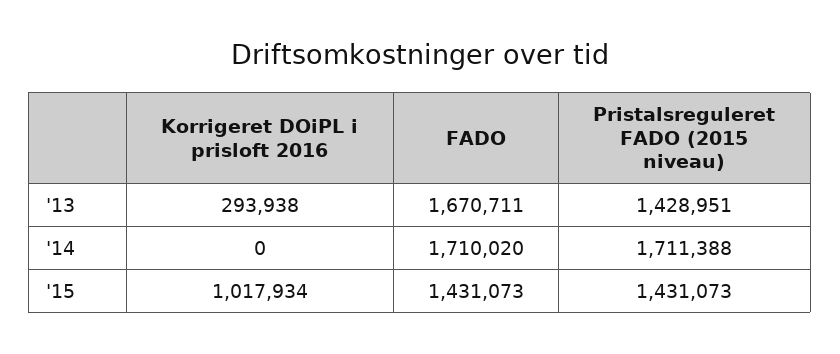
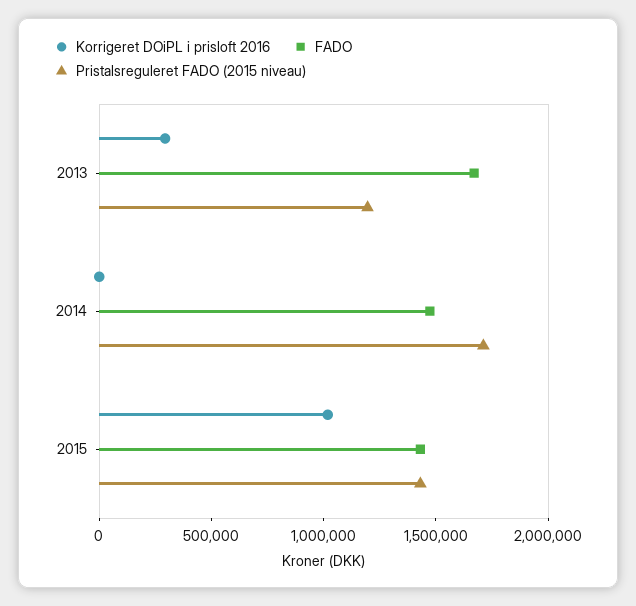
Pristalsreguleret FADO (2015 niveau), '13: 1428951 -> 1200000
FADO, '14: 1710020 -> 1500000

